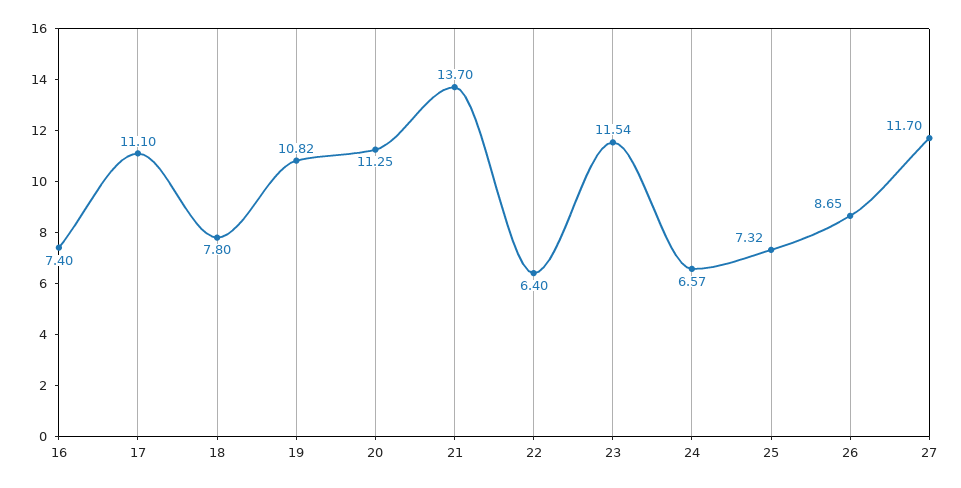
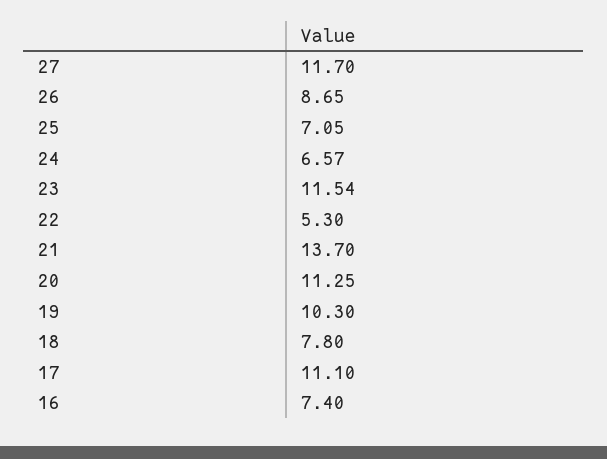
19: 10.82 -> 10.3
22: 6.4 -> 5.3
25: 7.32 -> 7.05

